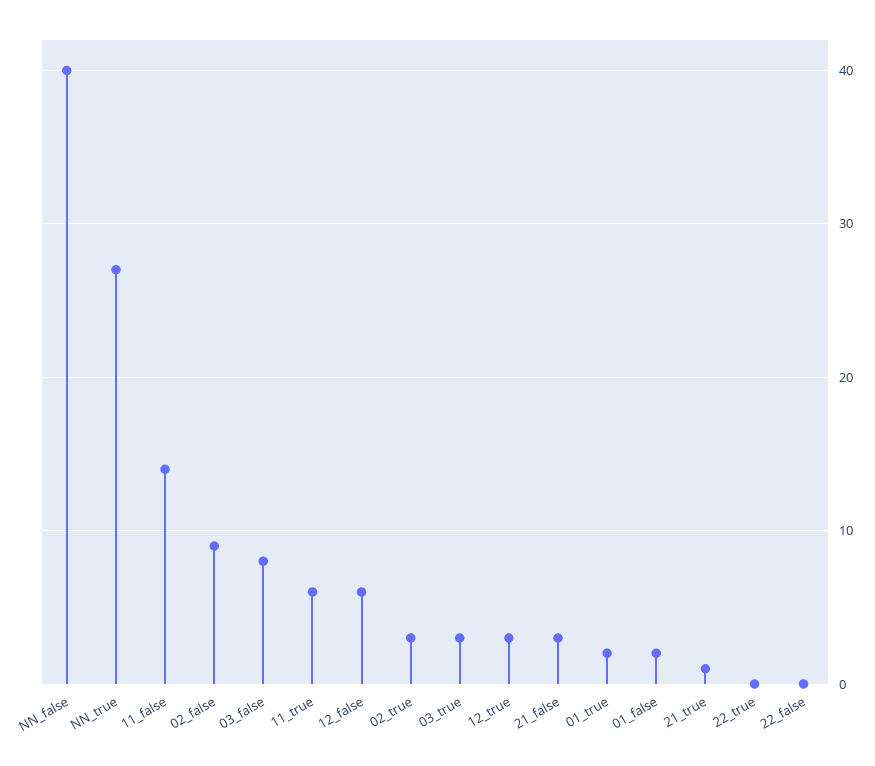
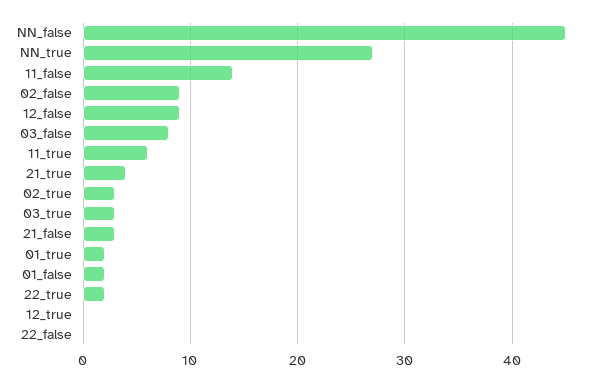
NN_false: 40 -> 45
12_false: 6 -> 9
12_true: 3 -> 0
21_true: 1 -> 4
22_true: 0 -> 2

